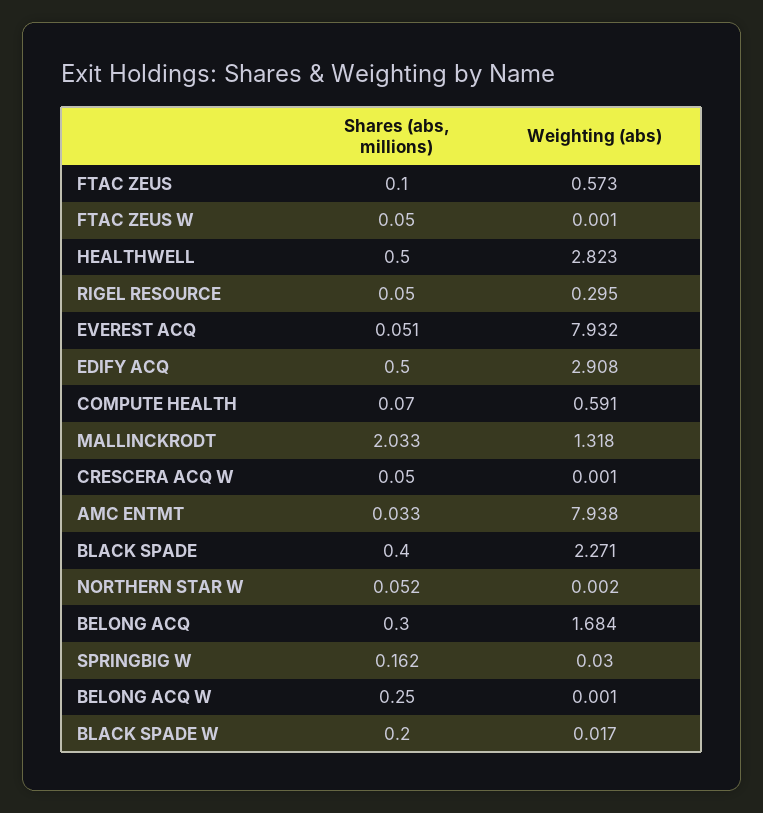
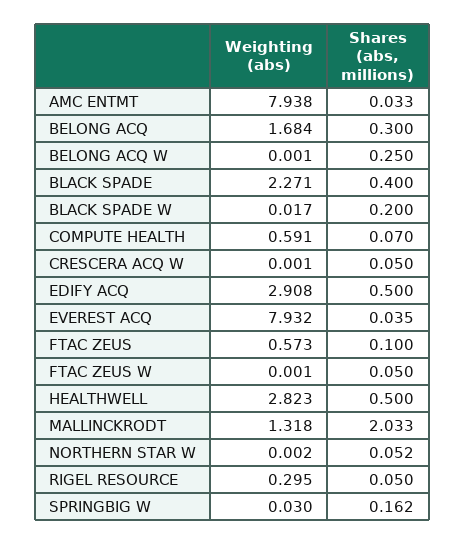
Shares (abs, millions), EVEREST ACQ: 0.051 -> 0.035

